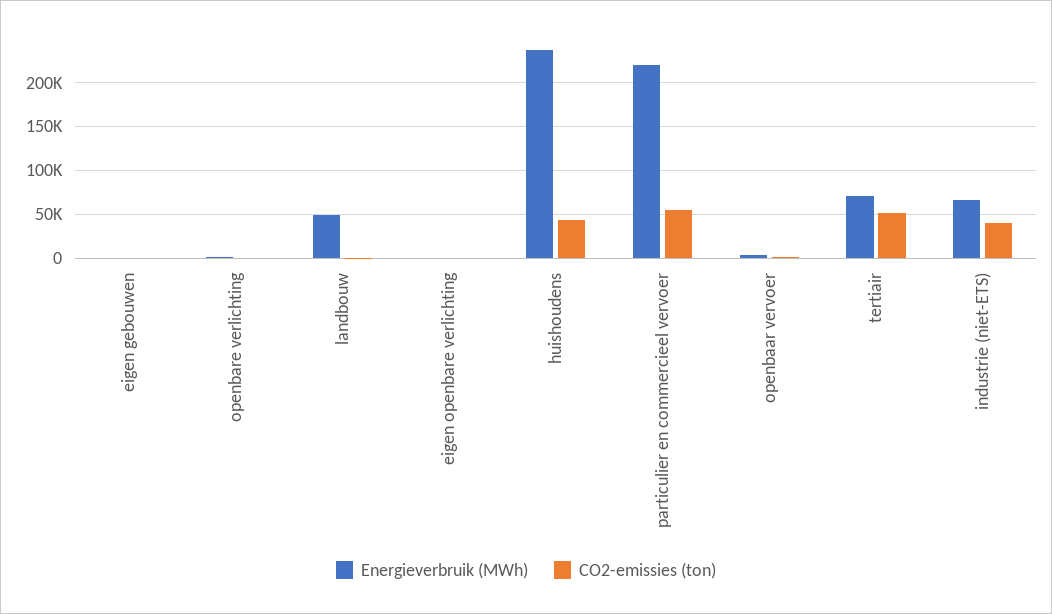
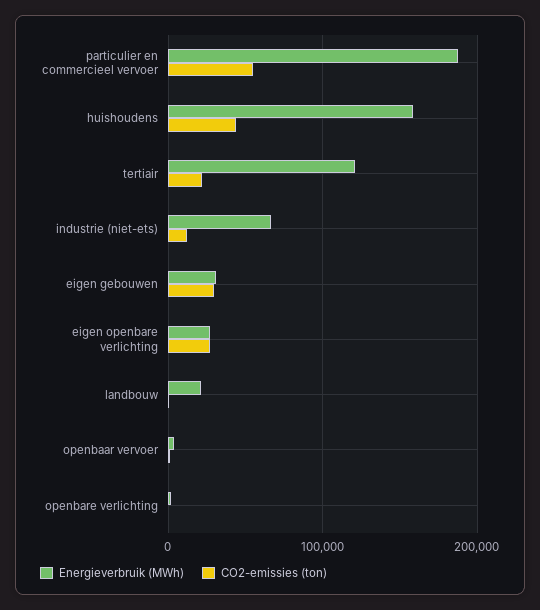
Energieverbruik (MWh), eigen gebouwen: 0 -> 30000
CO2-emissies (ton), eigen gebouwen: 0 -> 30000
Energieverbruik (MWh), landbouw: 50000 -> 20000
Energieverbruik (MWh), eigen openbare verlichting: 0 -> 30000
CO2-emissies (ton), eigen openbare verlichting: 0 -> 30000
Energieverbruik (MWh), huishoudens: 240000 -> 160000
Energieverbruik (MWh), particulier en commercieel vervoer: 220000 -> 190000
Energieverbruik (MWh), tertiair: 70000 -> 120000
CO2-emissies (ton), tertiair: 50000 -> 20000
CO2-emissies (ton), industrie (niet-ETS): 40000 -> 10000

